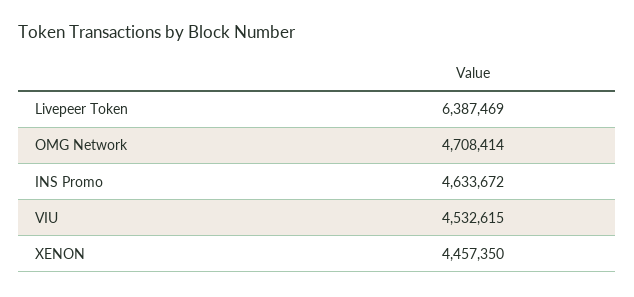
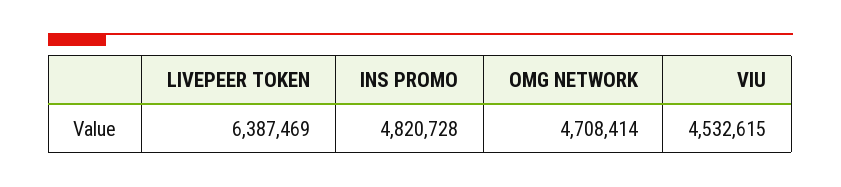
INS Promo: 4633672 -> 4820728
XENON: 4457350 -> none

